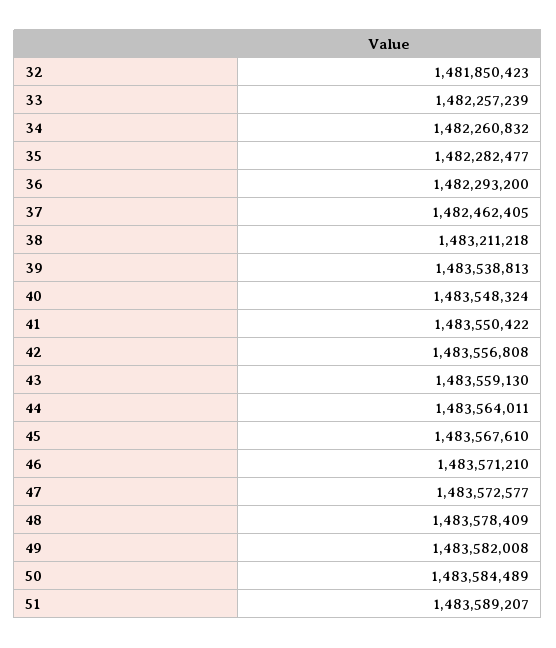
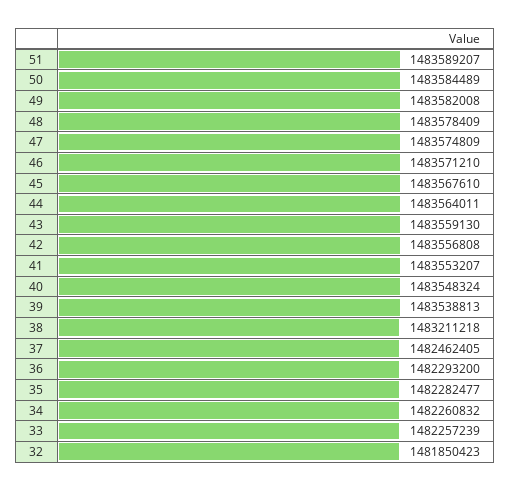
41: 1483550422 -> 1483553207
47: 1483572577 -> 1483574809

